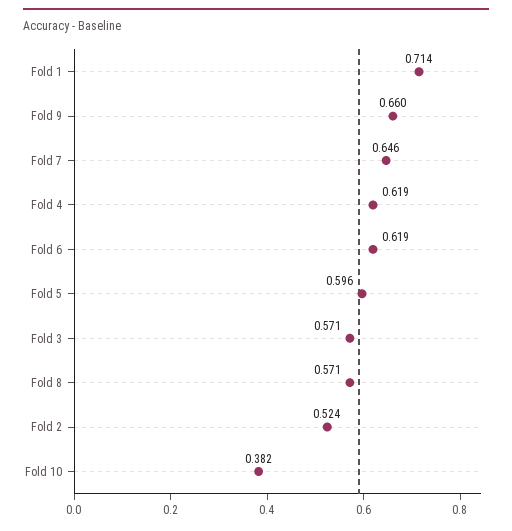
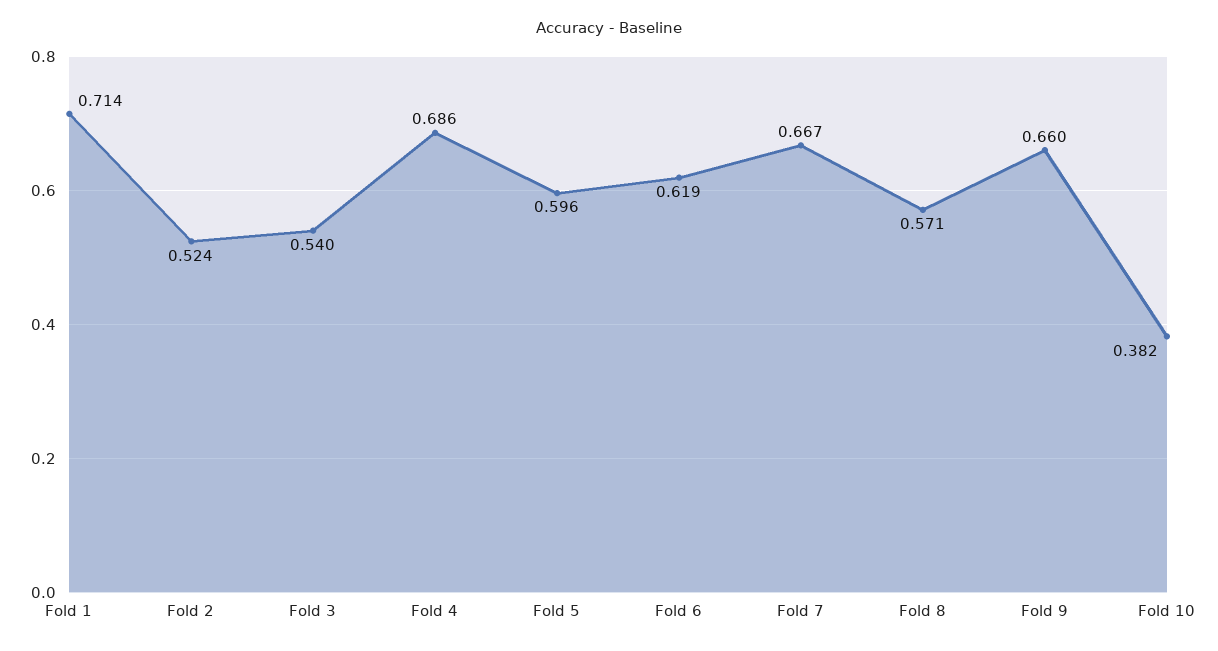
Fold 7: 0.646 -> 0.667
Fold 4: 0.619 -> 0.686
Fold 3: 0.571 -> 0.54

